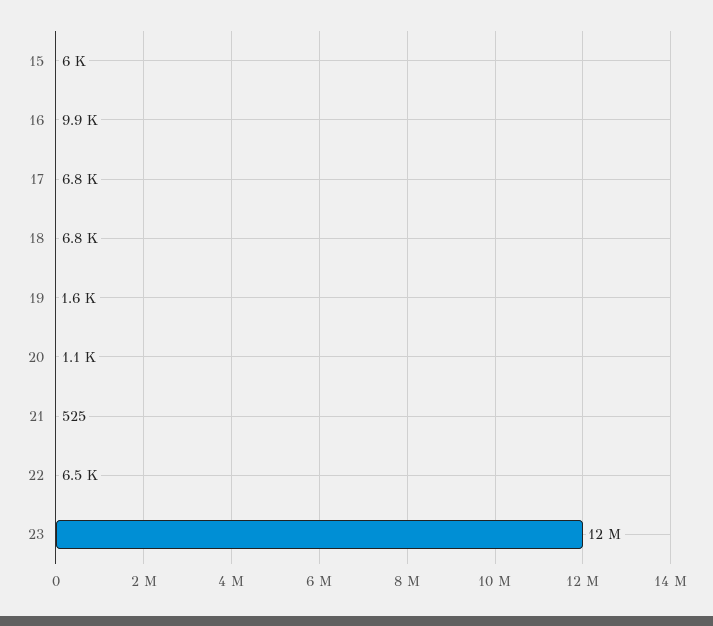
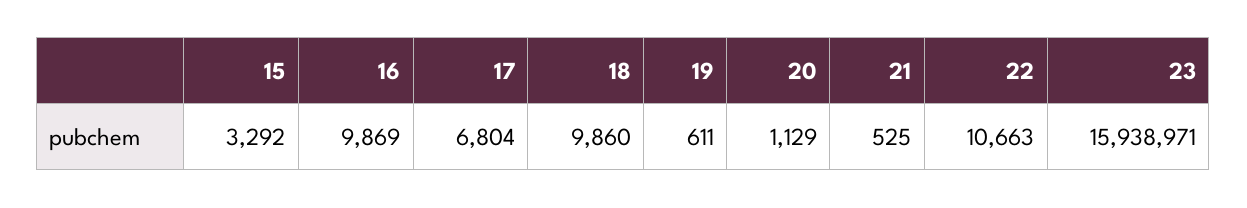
15: 6000 -> 3292
18: 6800 -> 9860
19: 1600 -> 611
22: 6500 -> 10663
23: 12000000 -> 15938971

